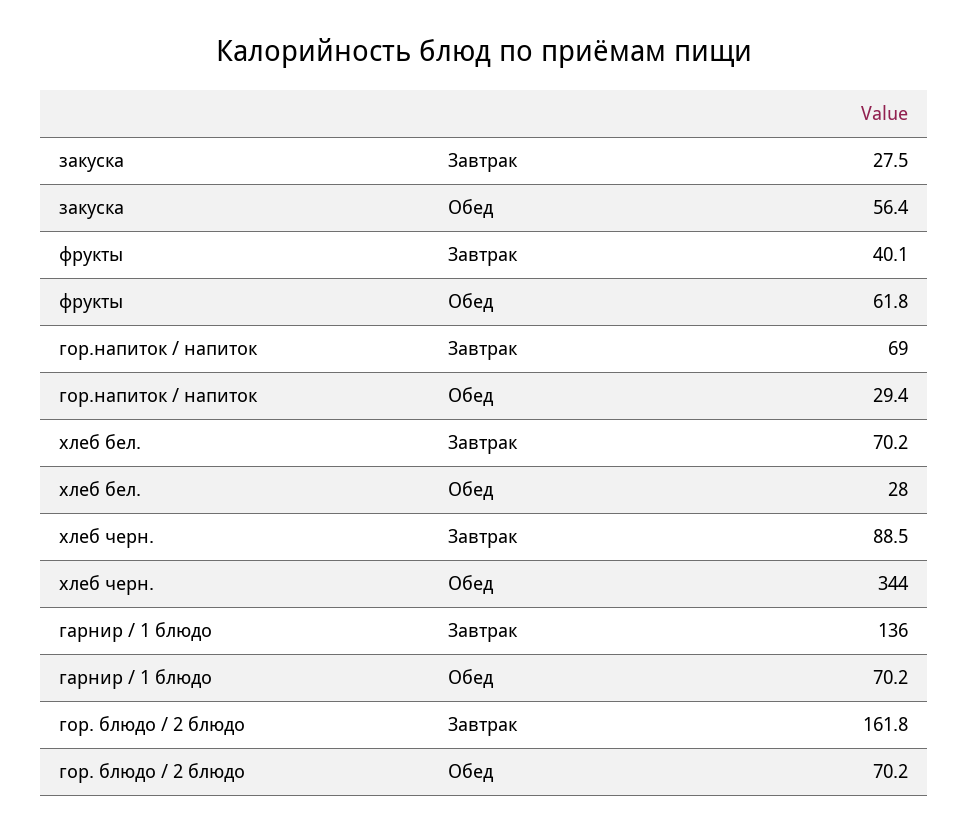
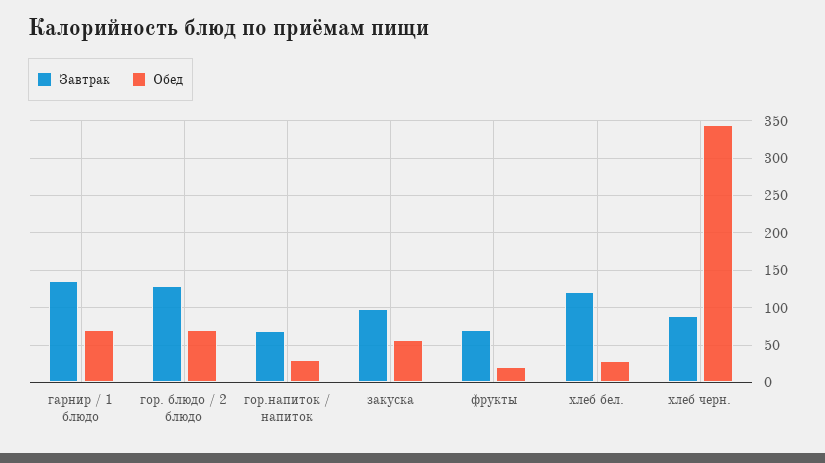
Завтрак, закуска: 27.5 -> 100
Завтрак, фрукты: 40.1 -> 70
Обед, фрукты: 61.8 -> 20
Завтрак, хлеб бел.: 70.2 -> 120
Завтрак, гор. блюдо / 2 блюдо: 161.8 -> 130

